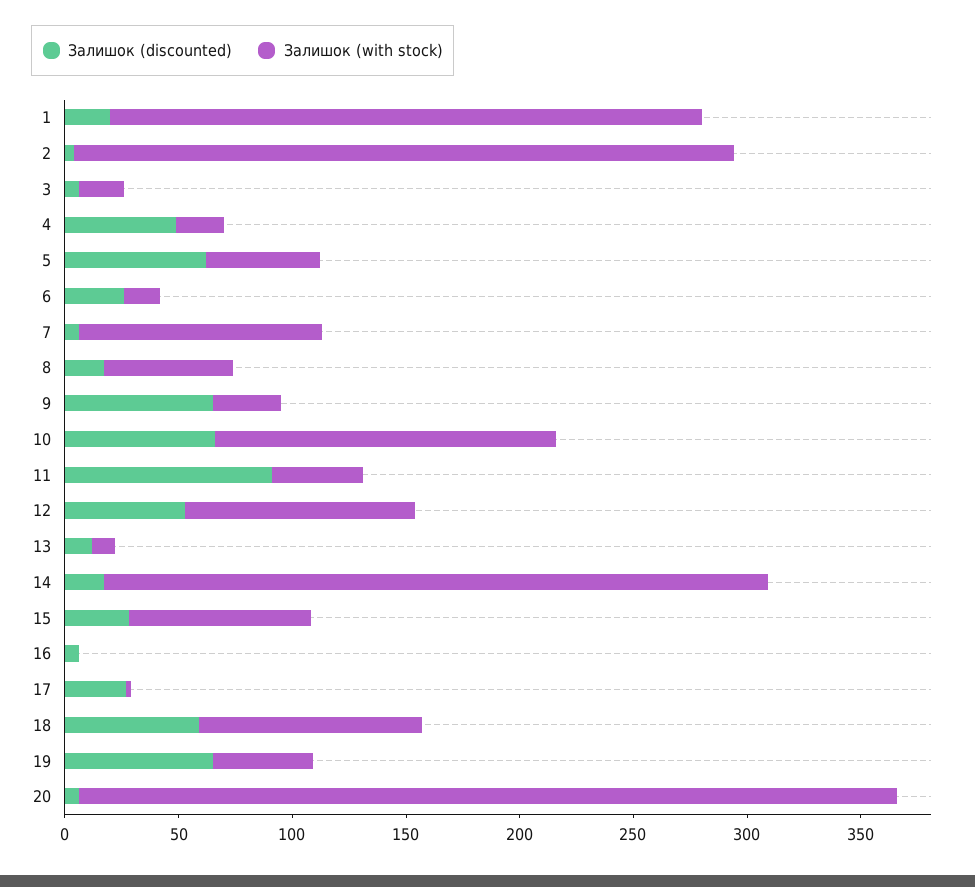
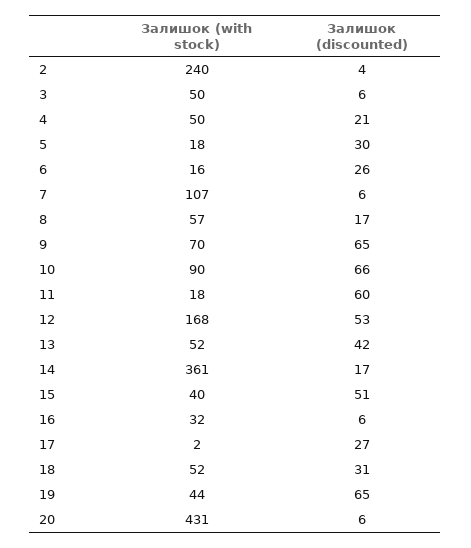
Залишок (discounted), 1: 20 -> none
Залишок (with stock), 1: 260 -> none
Залишок (with stock), 2: 290 -> 240
Залишок (with stock), 3: 20 -> 50
Залишок (discounted), 4: 50 -> 21
Залишок (with stock), 4: 20 -> 50
Залишок (discounted), 5: 60 -> 30
Залишок (with stock), 5: 50 -> 18
Залишок (with stock), 9: 30 -> 70
Залишок (with stock), 10: 150 -> 90
Залишок (discounted), 11: 90 -> 60
Залишок (with stock), 11: 40 -> 18
Залишок (with stock), 12: 100 -> 168
Залишок (discounted), 13: 10 -> 42
Залишок (with stock), 13: 10 -> 52
Залишок (with stock), 14: 290 -> 361
Залишок (discounted), 15: 30 -> 51
Залишок (with stock), 15: 80 -> 40
Залишок (with stock), 16: 0 -> 32
Залишок (discounted), 18: 60 -> 31
Залишок (with stock), 18: 100 -> 52
Залишок (with stock), 20: 360 -> 431

